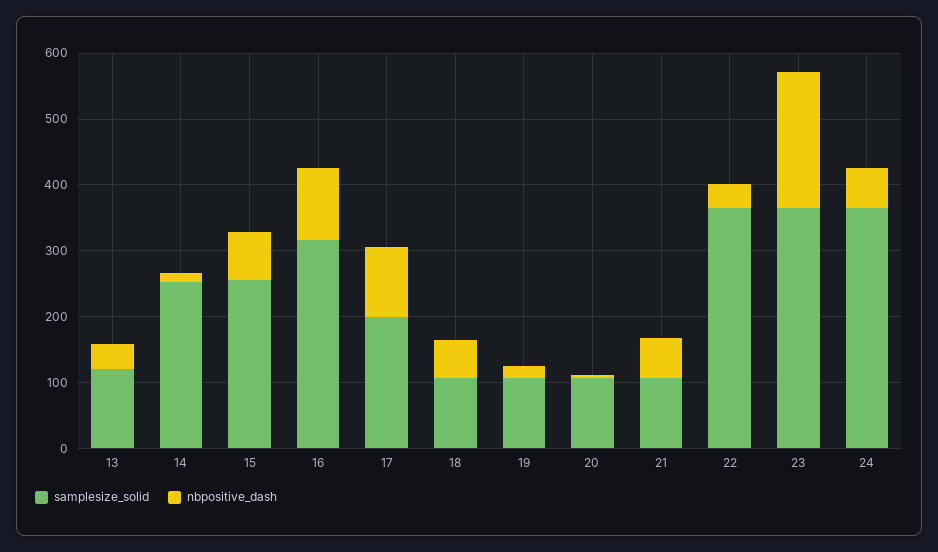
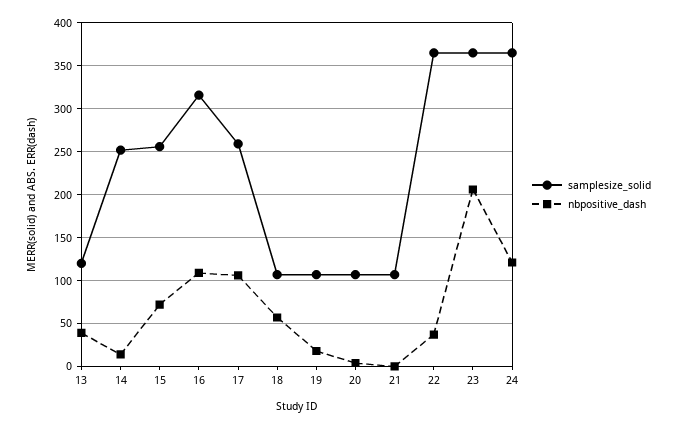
samplesize_solid, 17: 200 -> 260
nbpositive_dash, 21: 60 -> 0
nbpositive_dash, 24: 60 -> 120

